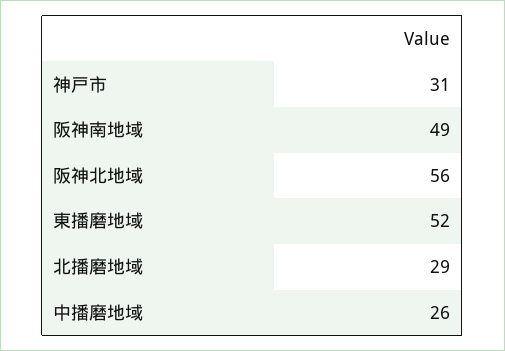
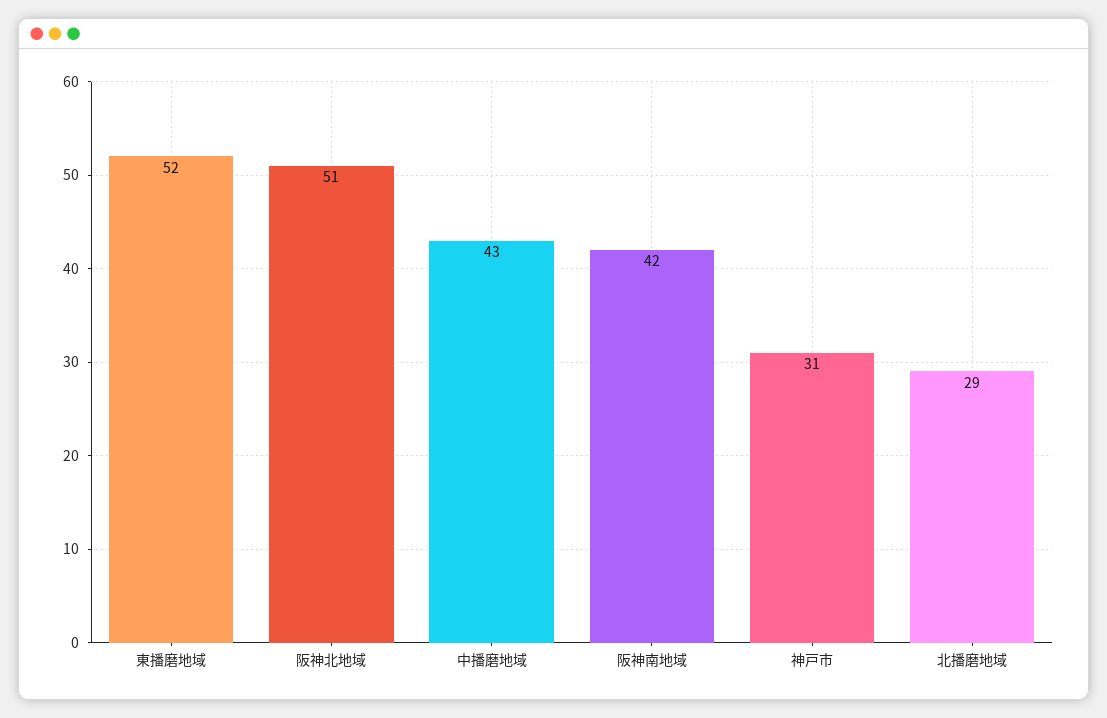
阪神南地域: 49 -> 42
阪神北地域: 56 -> 51
中播磨地域: 26 -> 43

